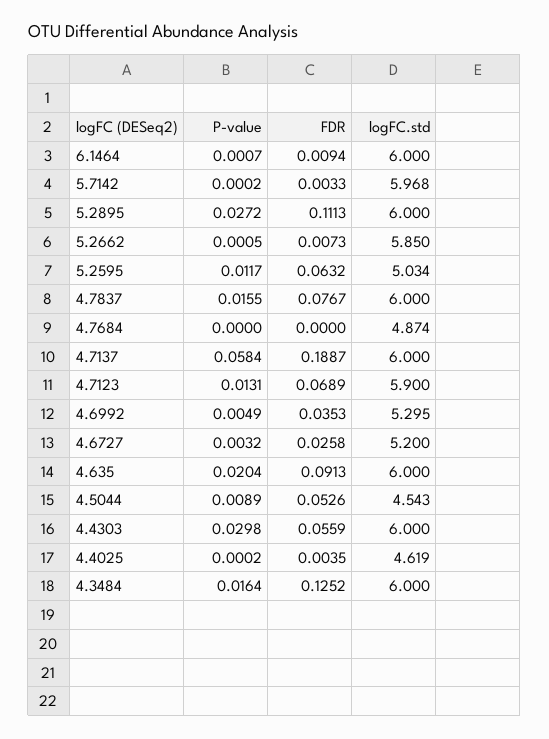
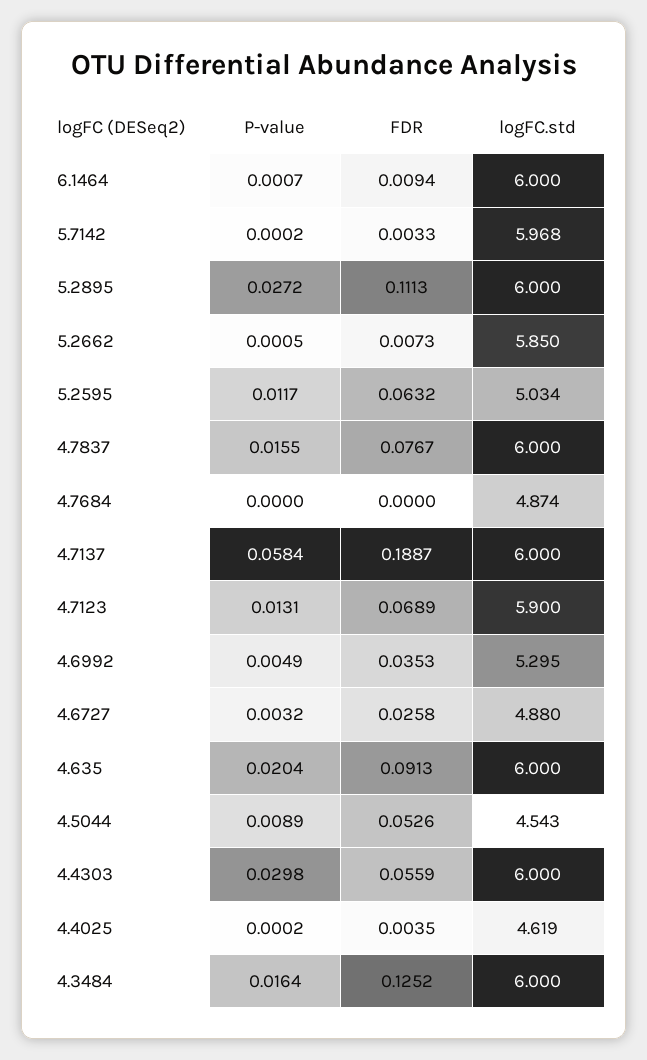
logFC.std, 4.6727: 5.2 -> 4.88

